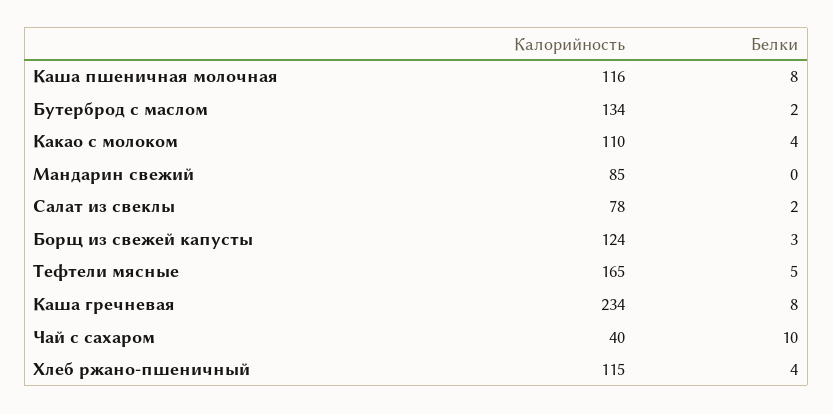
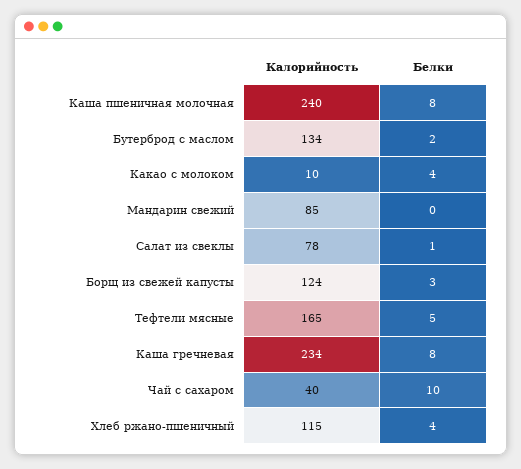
Калорийность, Каша пшеничная молочная: 116 -> 240
Калорийность, Какао с молоком: 110 -> 10
Белки, Салат из свеклы: 2 -> 1

